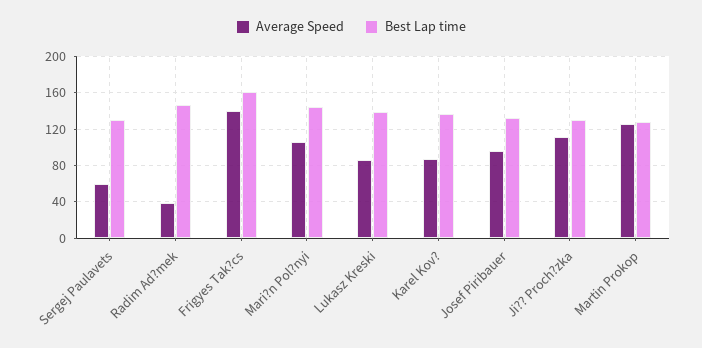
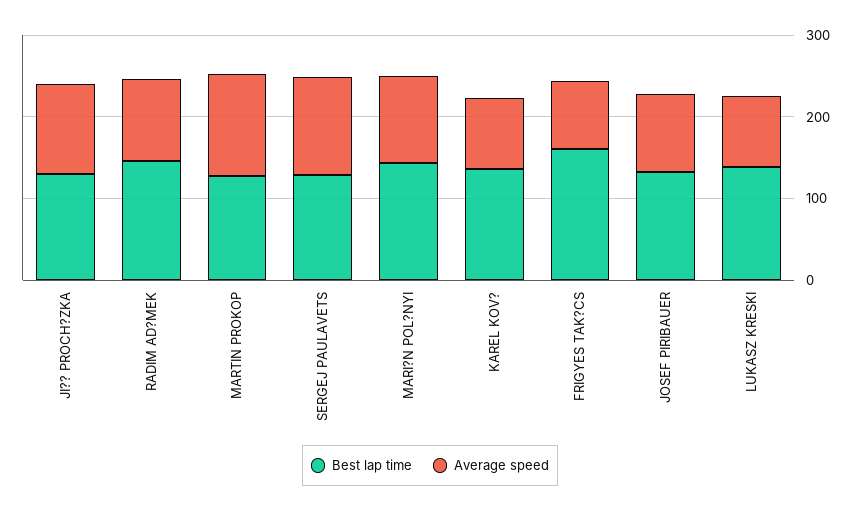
Average Speed, Sergej Paulavets: 60 -> 120
Average Speed, Radim Ad?mek: 40 -> 100
Average Speed, Frigyes Tak?cs: 140 -> 80

